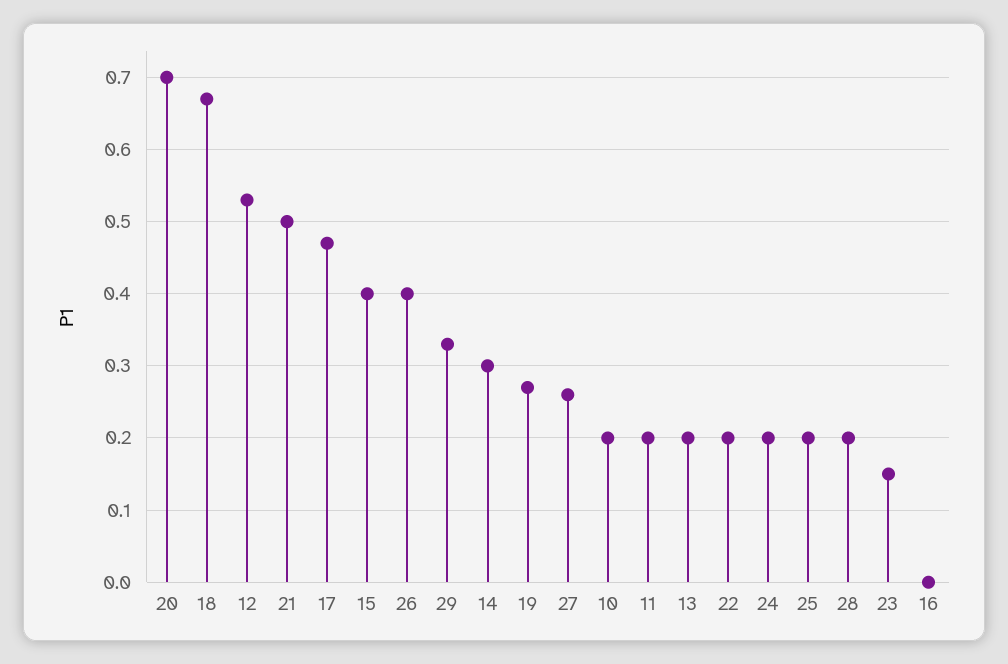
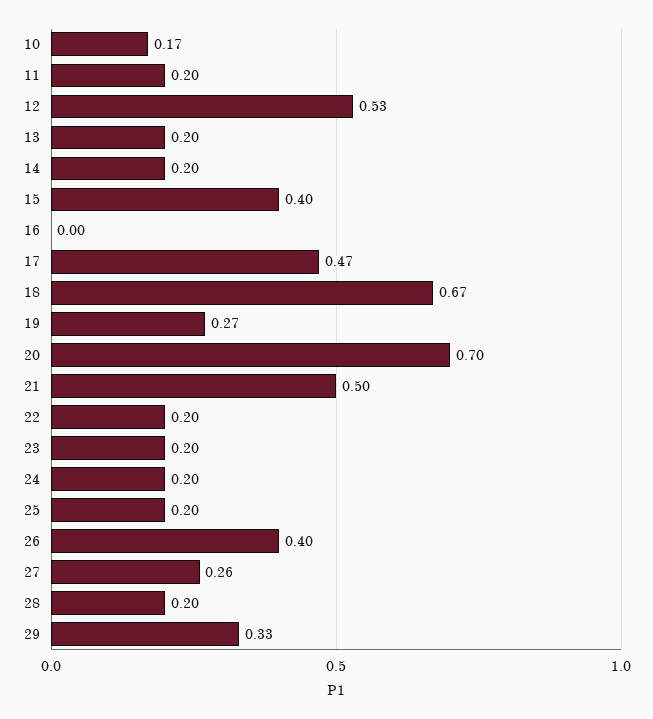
14: 0.3 -> 0.2
10: 0.2 -> 0.17
23: 0.15 -> 0.2

